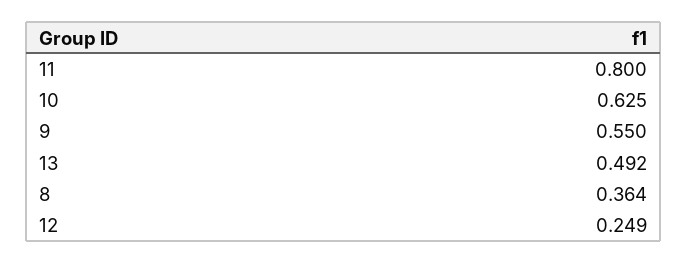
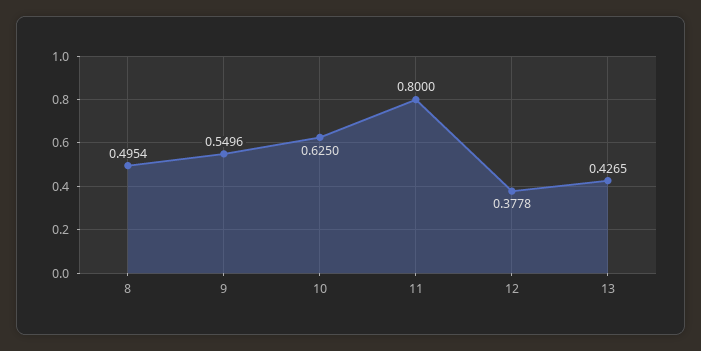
13: 0.492 -> 0.4265
8: 0.364 -> 0.4954
12: 0.249 -> 0.3778

